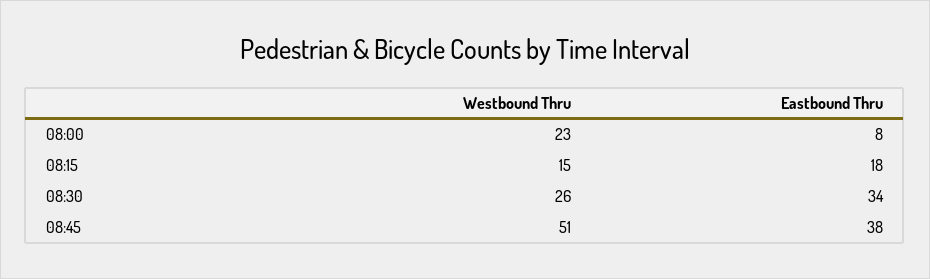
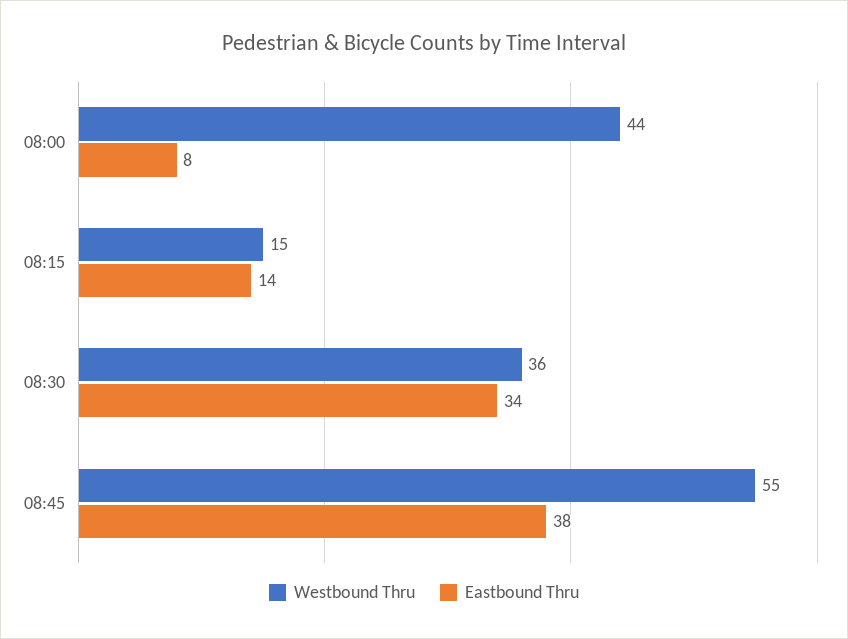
Westbound Thru, 08:00: 23 -> 44
Eastbound Thru, 08:15: 18 -> 14
Westbound Thru, 08:30: 26 -> 36
Westbound Thru, 08:45: 51 -> 55

